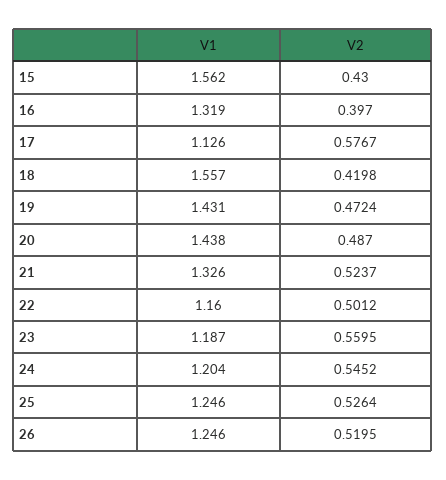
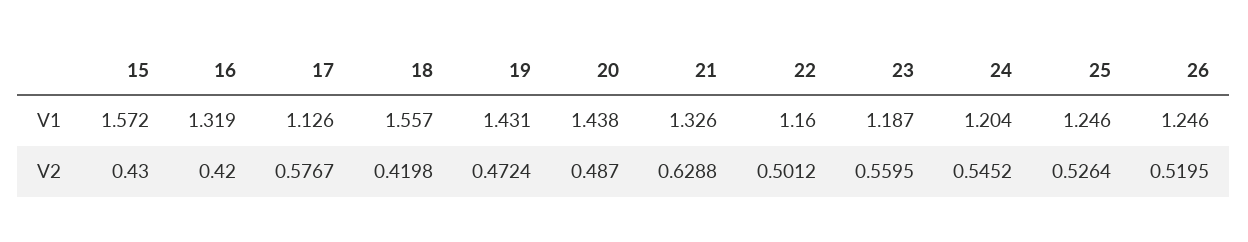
V1, 15: 1.562 -> 1.572
V2, 16: 0.397 -> 0.42
V2, 21: 0.5237 -> 0.6288

